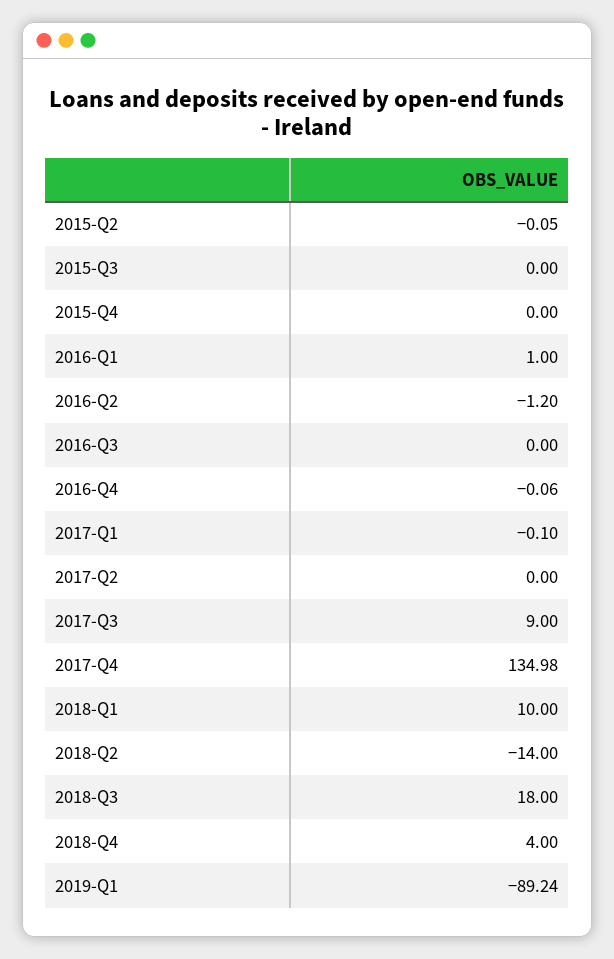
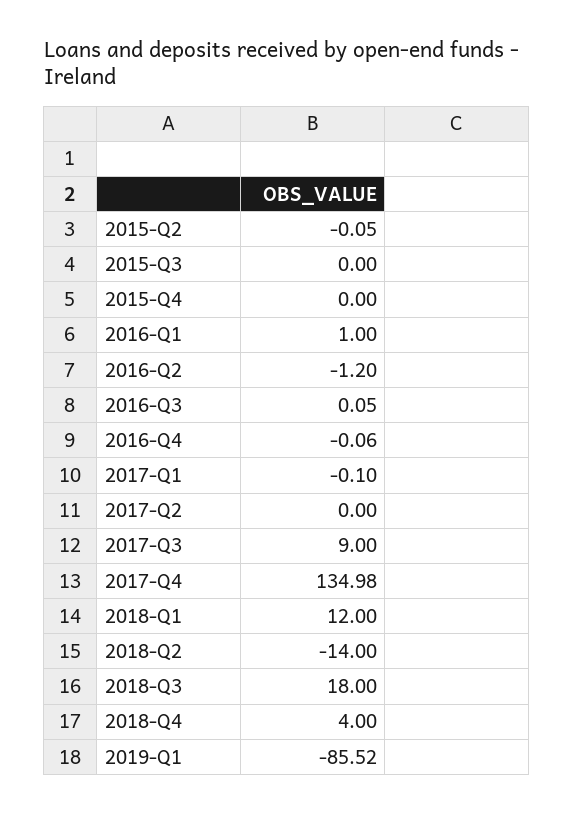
2016-Q3: 0 -> 0.05
2018-Q1: 10 -> 12
2019-Q1: -89.24 -> -85.52

